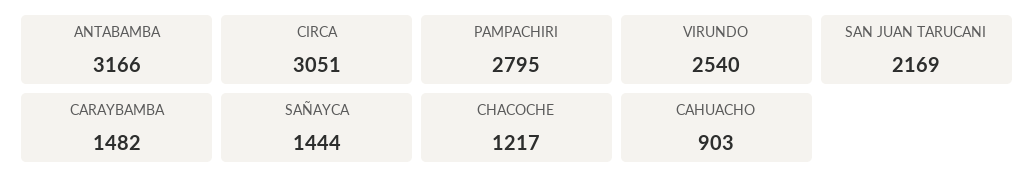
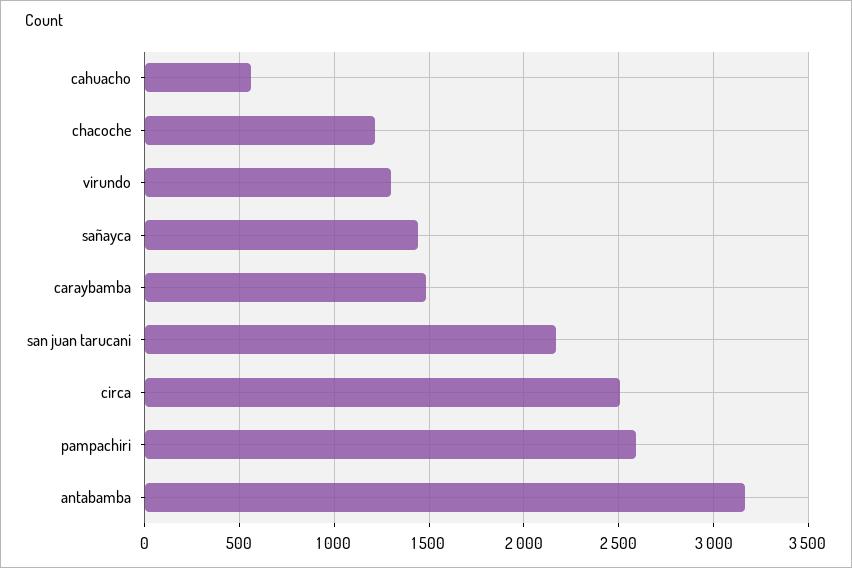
CIRCA: 3051 -> 2500
PAMPACHIRI: 2795 -> 2600
VIRUNDO: 2540 -> 1300
CAHUACHO: 903 -> 550

